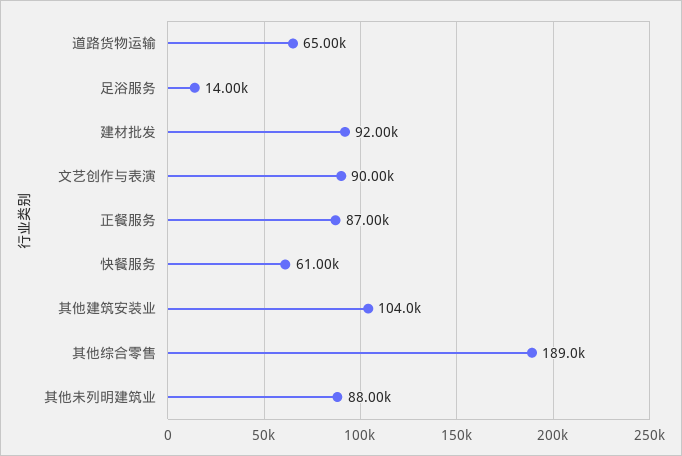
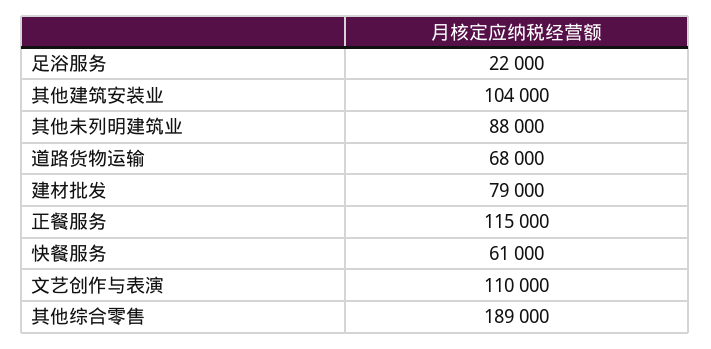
道路货物运输: 65000 -> 68000
足浴服务: 14000 -> 22000
建材批发: 92000 -> 79000
文艺创作与表演: 90000 -> 110000
正餐服务: 87000 -> 115000

